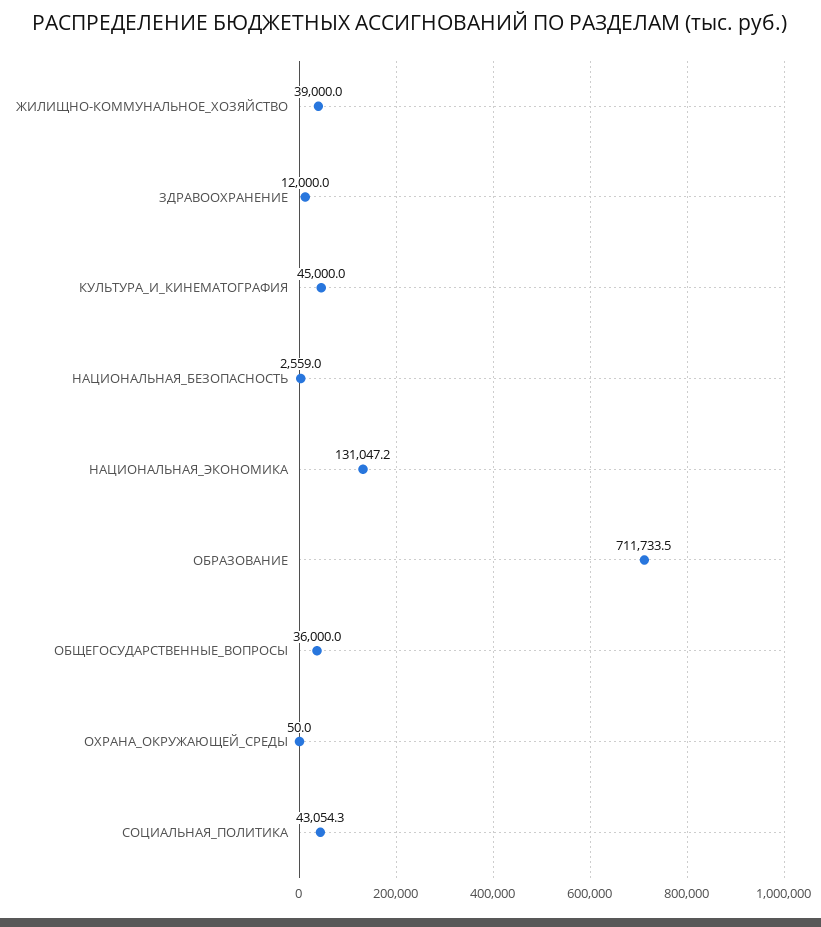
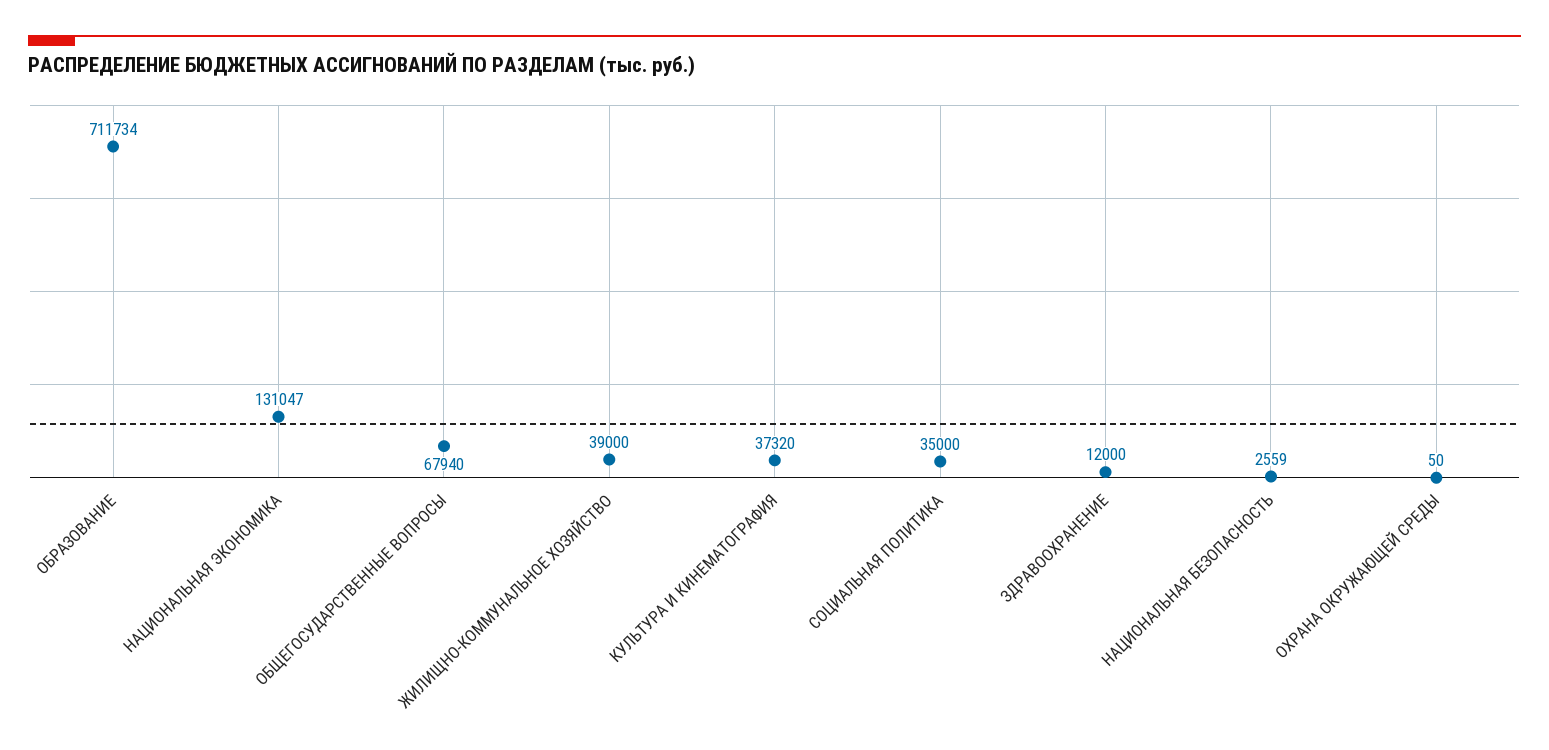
КУЛЬТУРА_И_КИНЕМАТОГРАФИЯ: 45000 -> 37320
ОБЩЕГОСУДАРСТВЕННЫЕ_ВОПРОСЫ: 36000 -> 67940
СОЦИАЛЬНАЯ_ПОЛИТИКА: 43054.3 -> 35000

